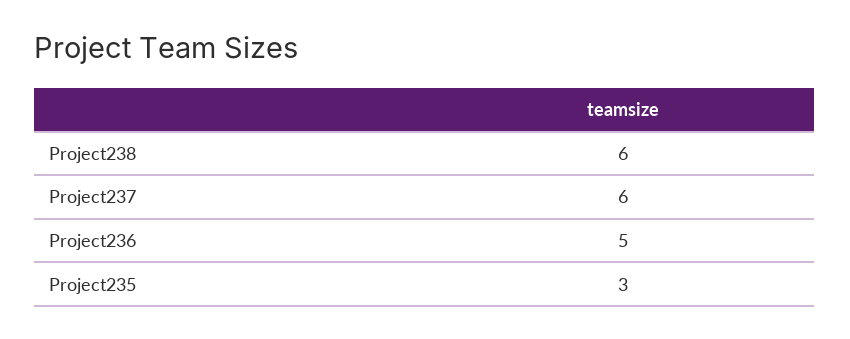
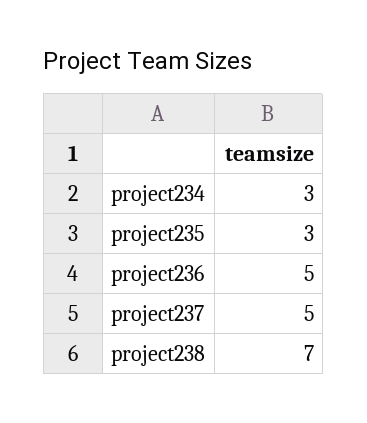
Project238: 6 -> 7
Project237: 6 -> 5
project234: none -> 3

